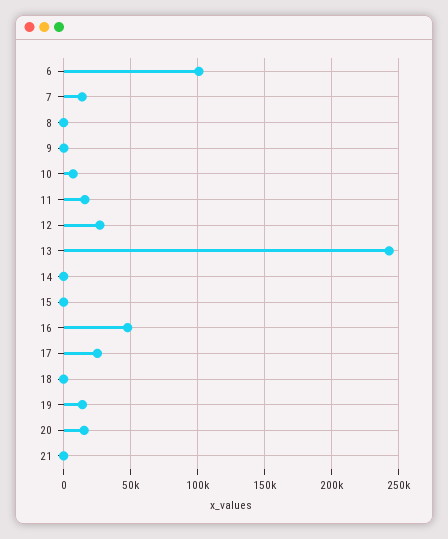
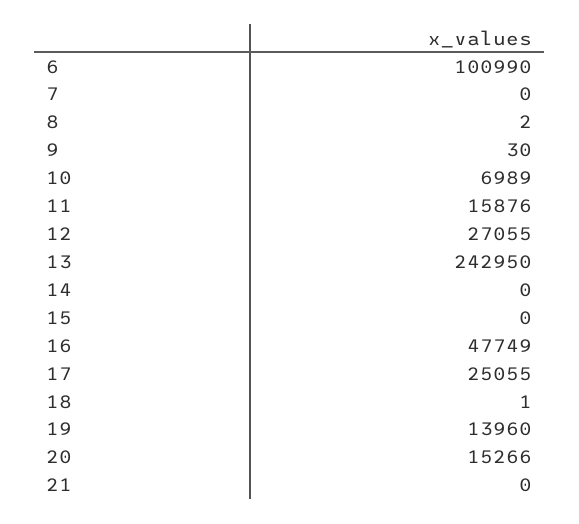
7: 15000 -> 0

